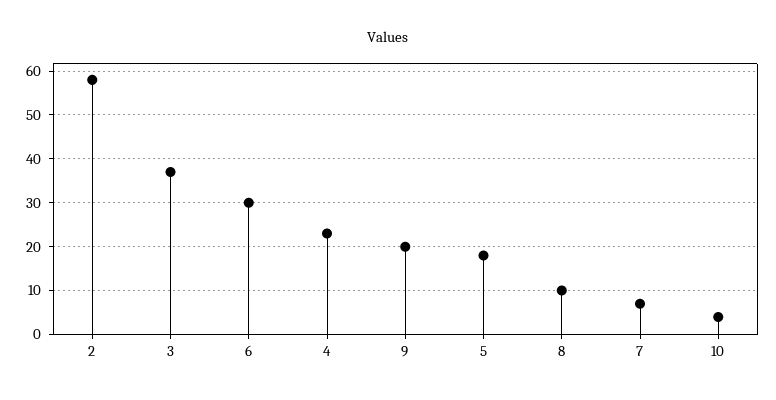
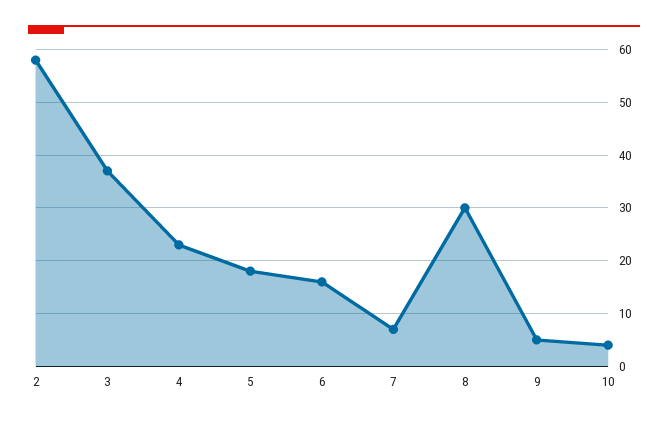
6: 30 -> 15
9: 20 -> 5
8: 10 -> 30

